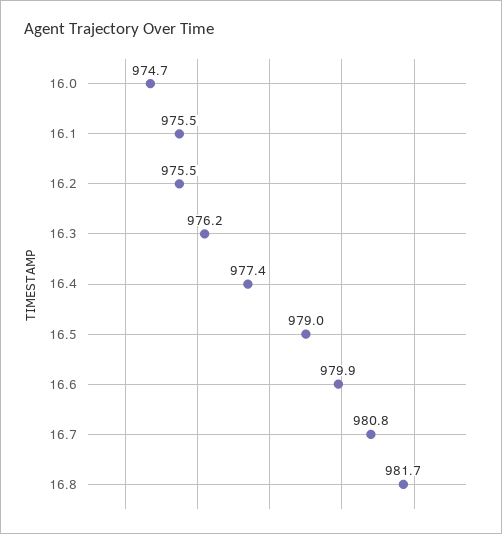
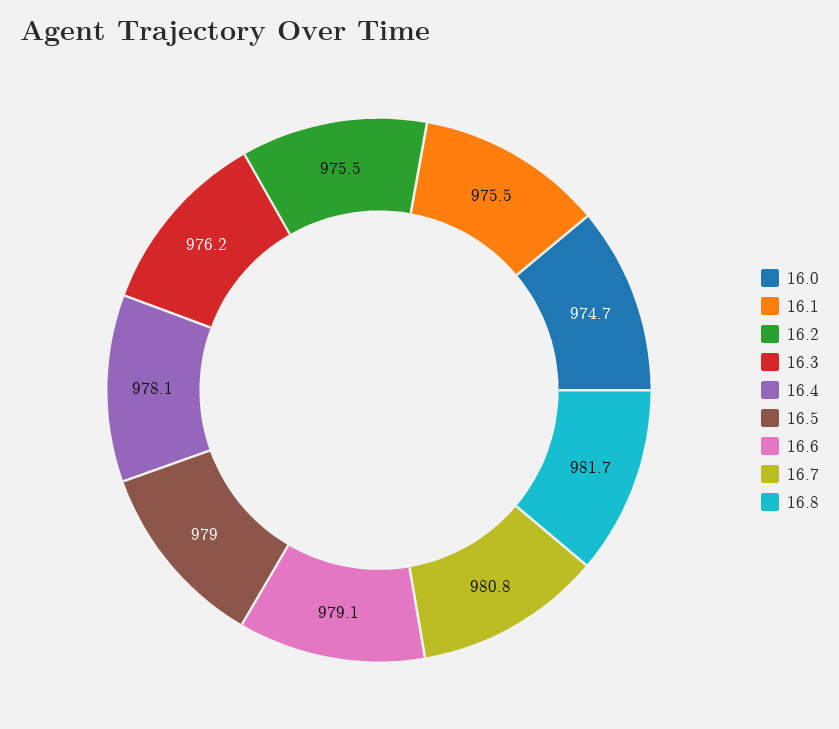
16.4: 977.4 -> 978.1
16.6: 979.9 -> 979.1

